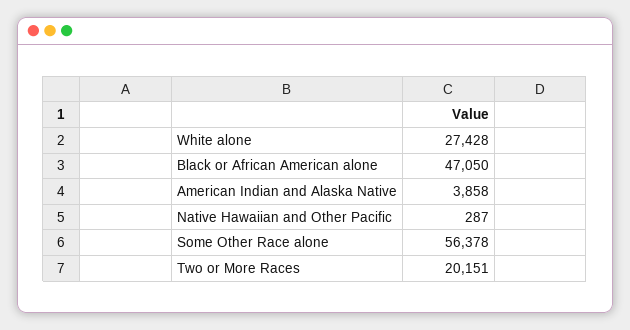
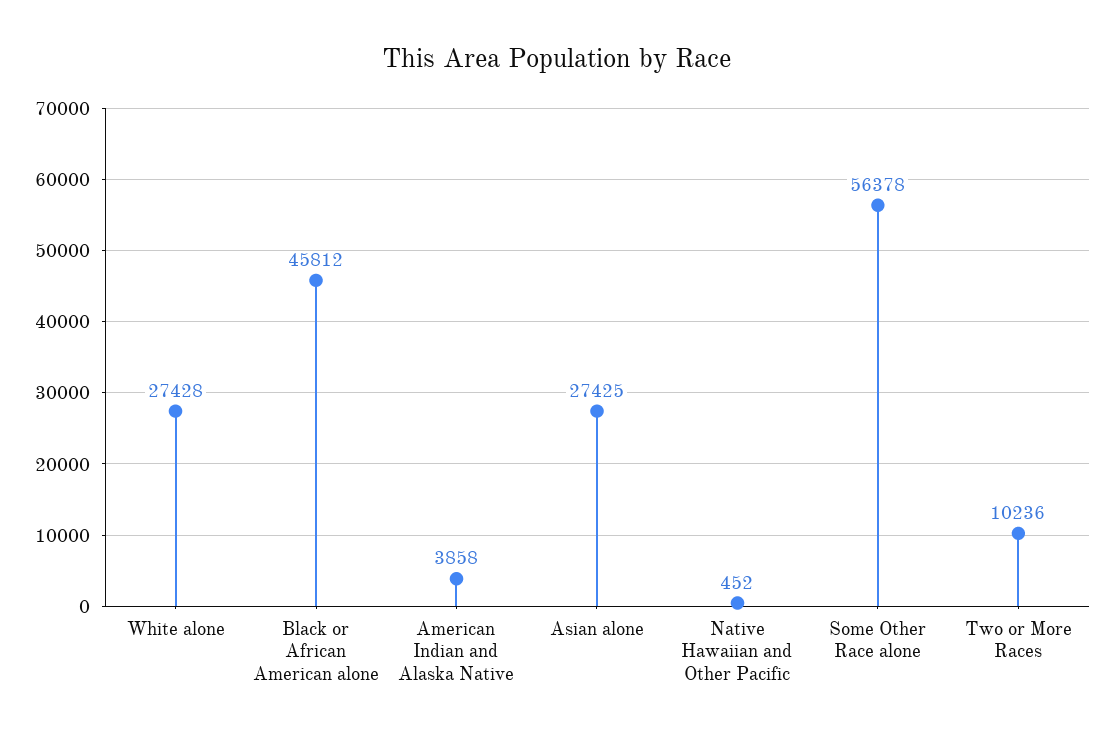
Black or African American alone: 47050 -> 45812
Native Hawaiian and Other Pacific: 287 -> 452
Two or More Races: 20151 -> 10236
Asian alone: none -> 27425

